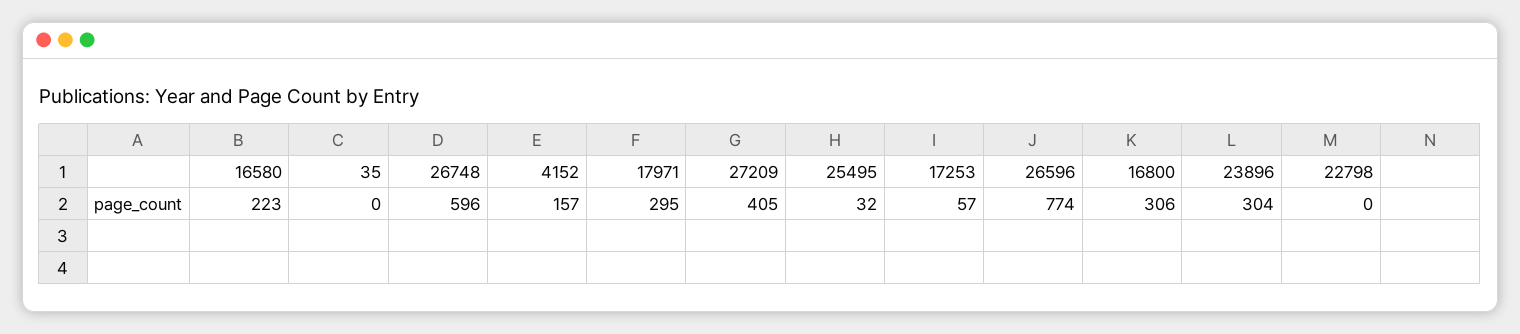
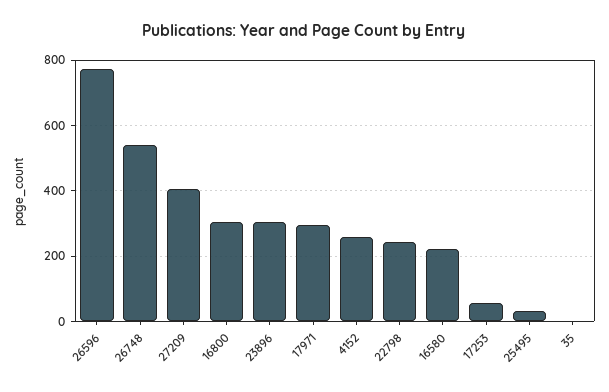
26748: 596 -> 540
4152: 157 -> 260
22798: 0 -> 240

